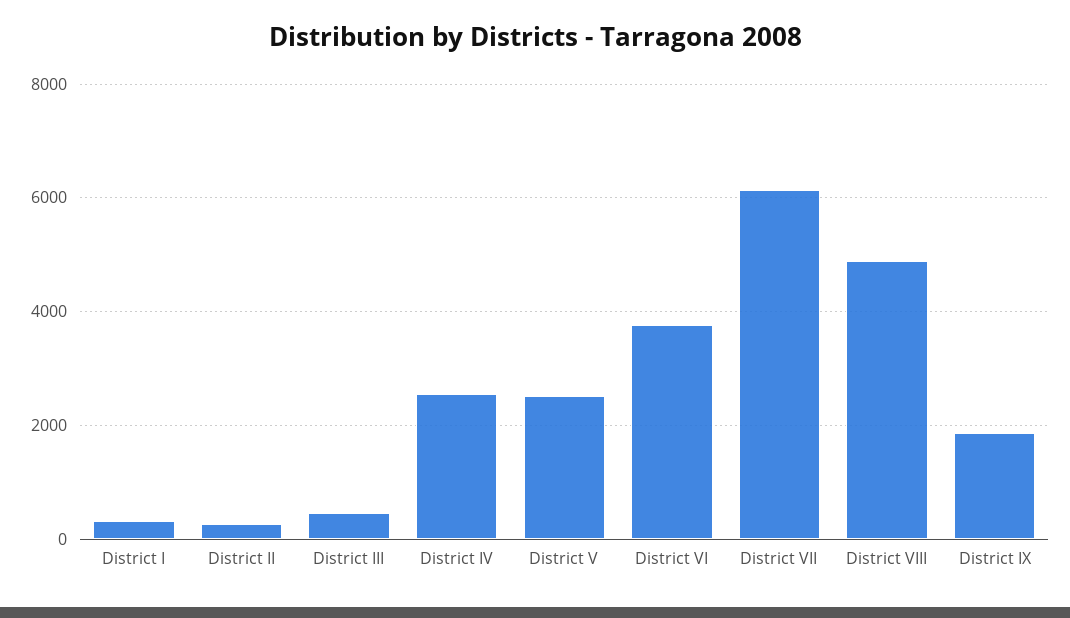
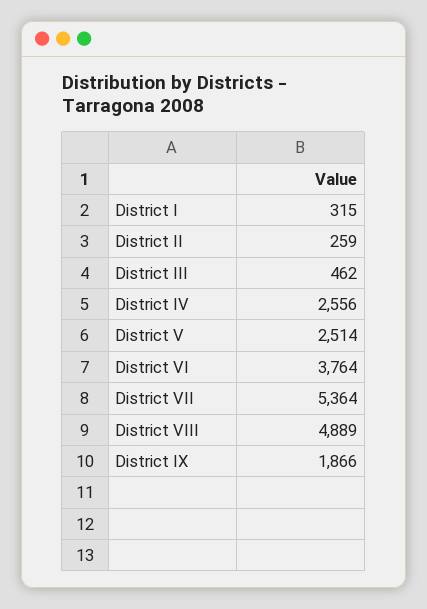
District VII: 6200 -> 5364

